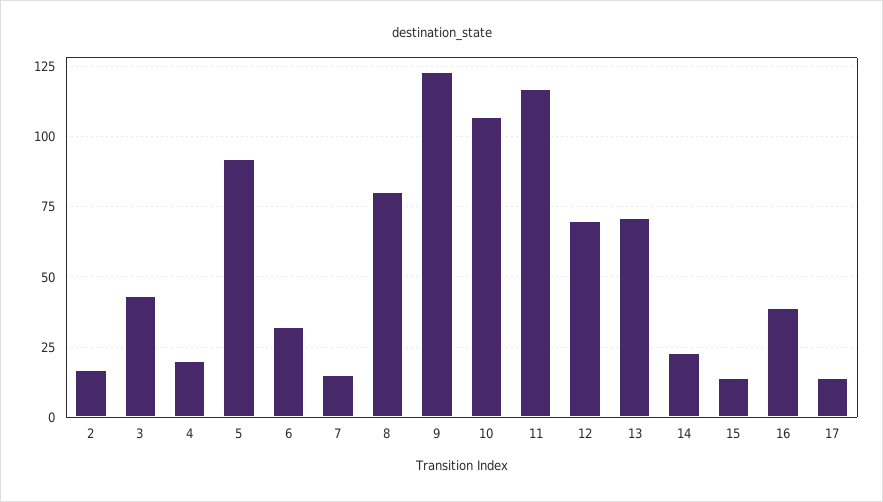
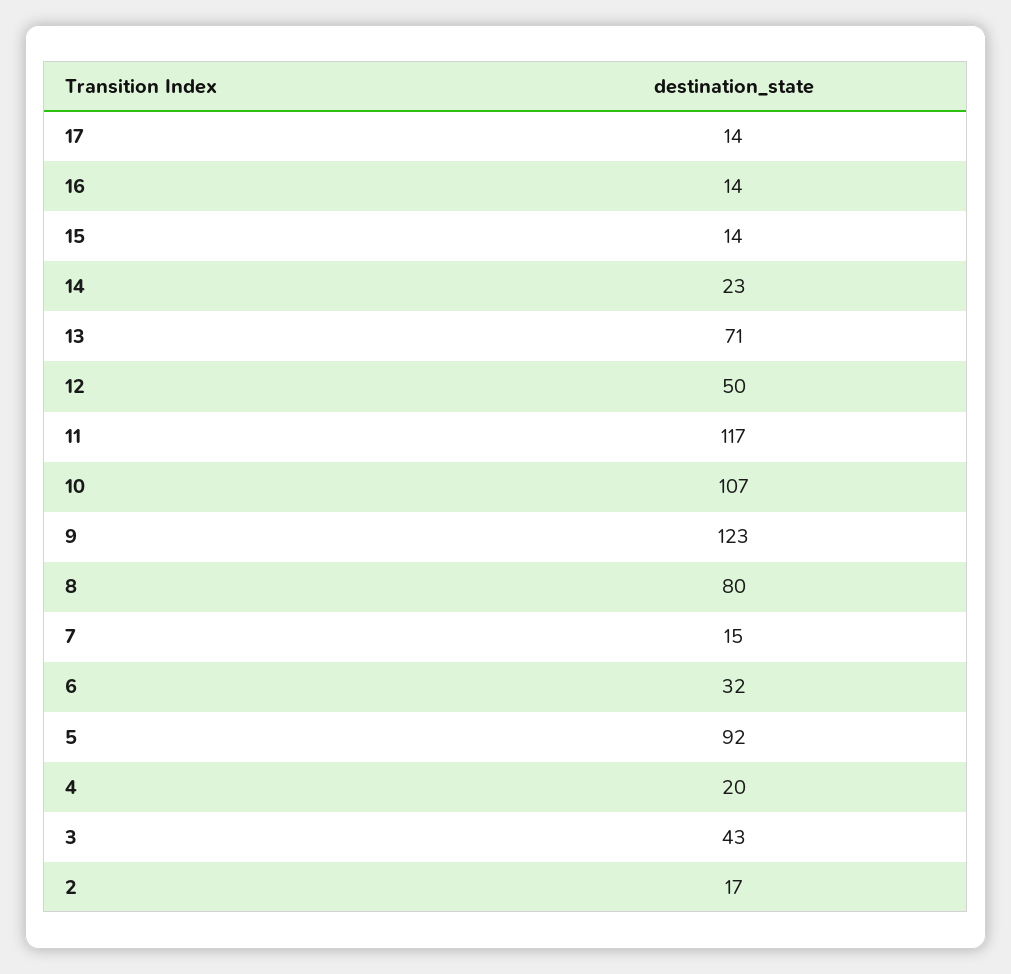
12: 70 -> 50
16: 40 -> 14

